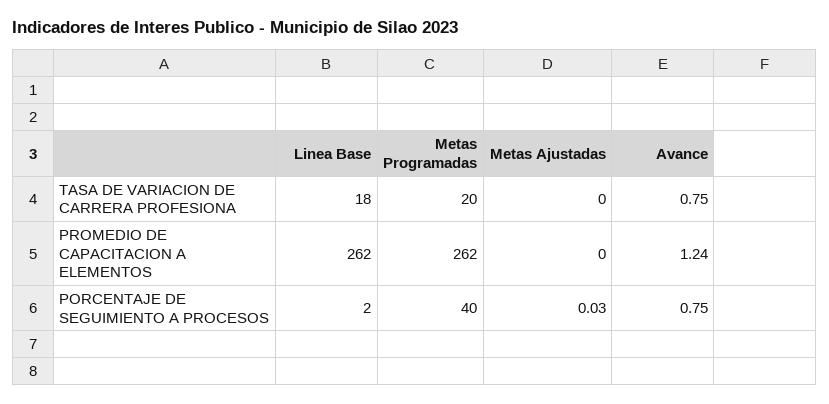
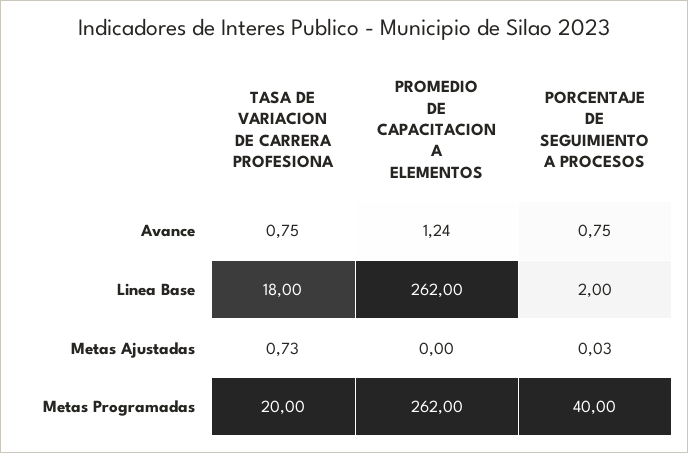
Metas Ajustadas, TASA DE VARIACION DE CARRERA PROFESIONA: 0 -> 0.73

